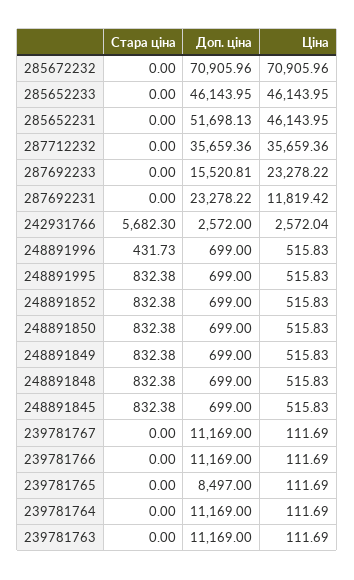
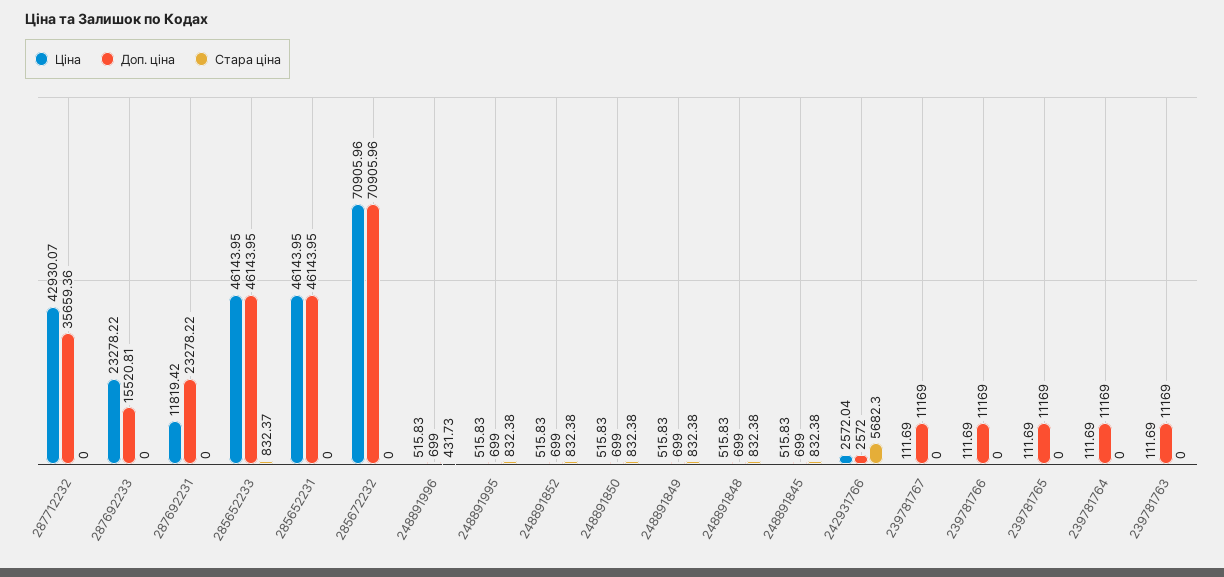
Стара ціна, 285652233: 0 -> 832.37
Доп. ціна, 285652231: 51698.13 -> 46143.95
Ціна, 287712232: 35659.36 -> 42930.07
Доп. ціна, 239781765: 8497 -> 11169

